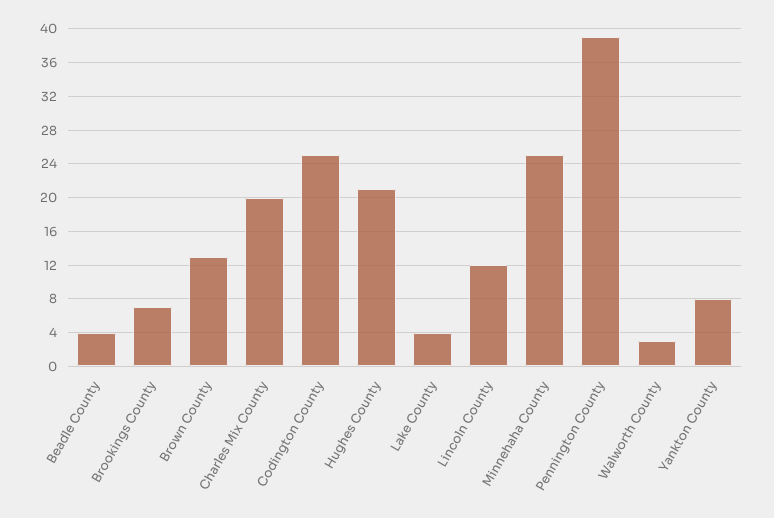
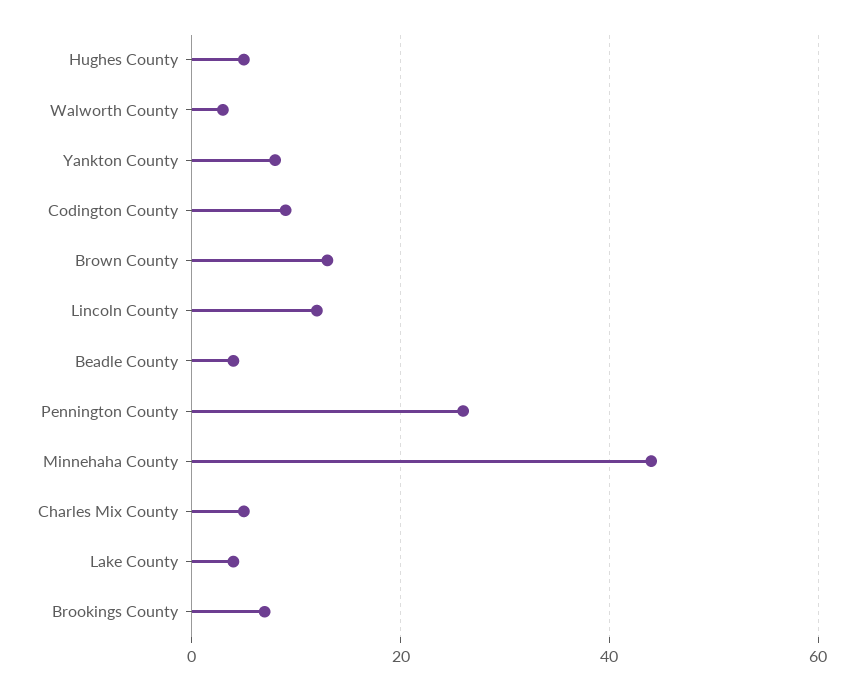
Charles Mix County: 20 -> 5
Codington County: 25 -> 10
Hughes County: 21 -> 5
Minnehaha County: 25 -> 45
Pennington County: 39 -> 25

